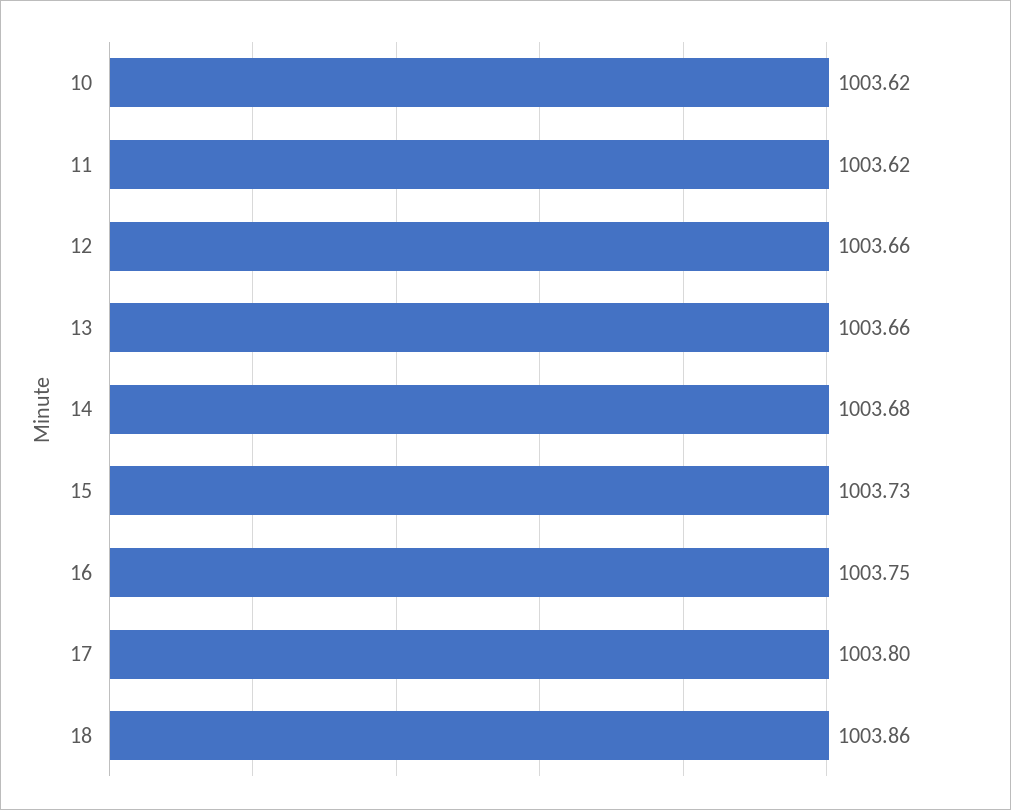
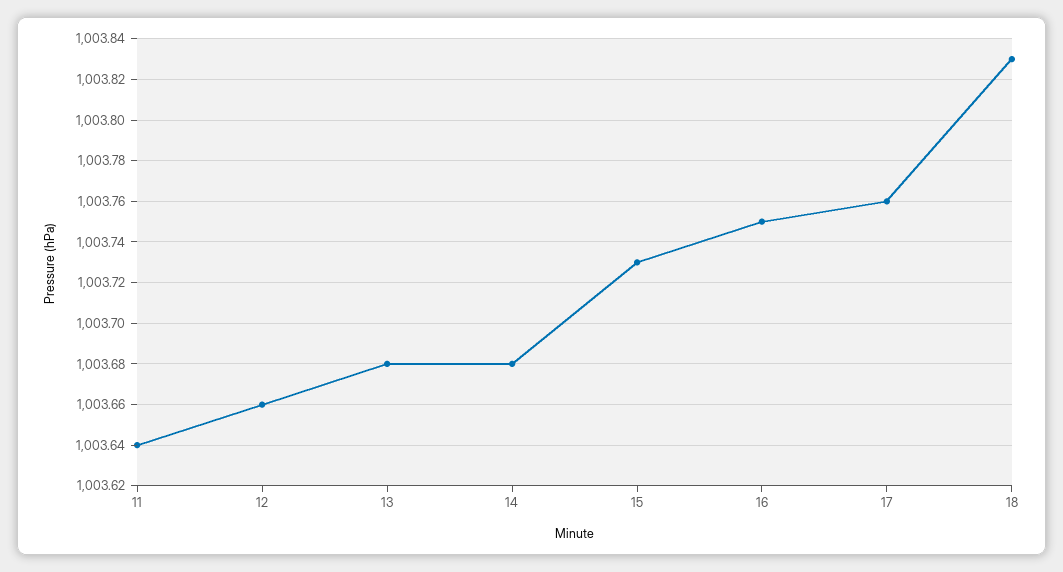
10: 1003.62 -> none
11: 1003.62 -> 1003.64
13: 1003.66 -> 1003.68
17: 1003.8 -> 1003.76
18: 1003.86 -> 1003.83

